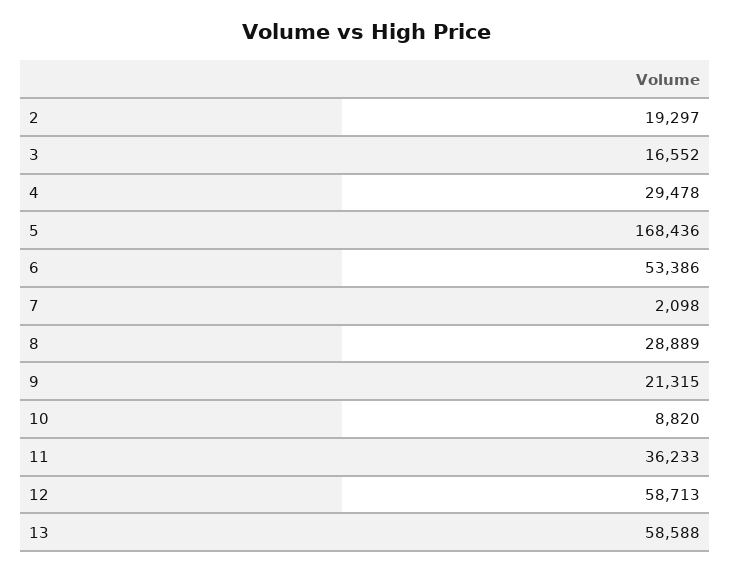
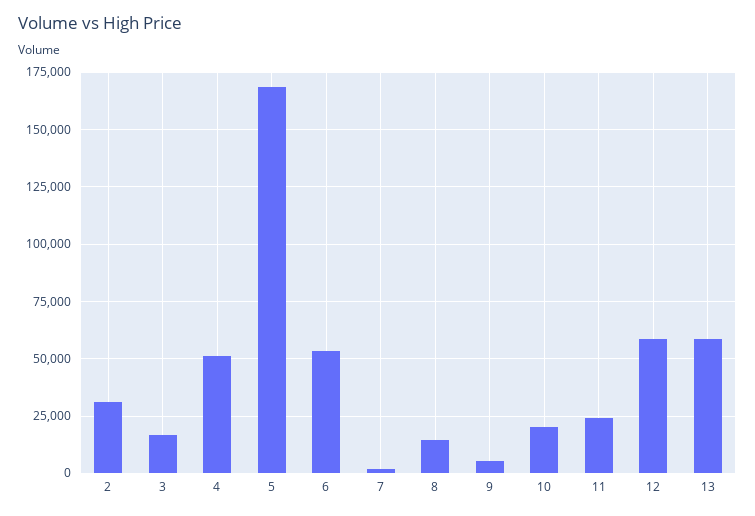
2: 19297 -> 30000
4: 29478 -> 50000
8: 28889 -> 15000
9: 21315 -> 5000
10: 8820 -> 20000
11: 36233 -> 25000

